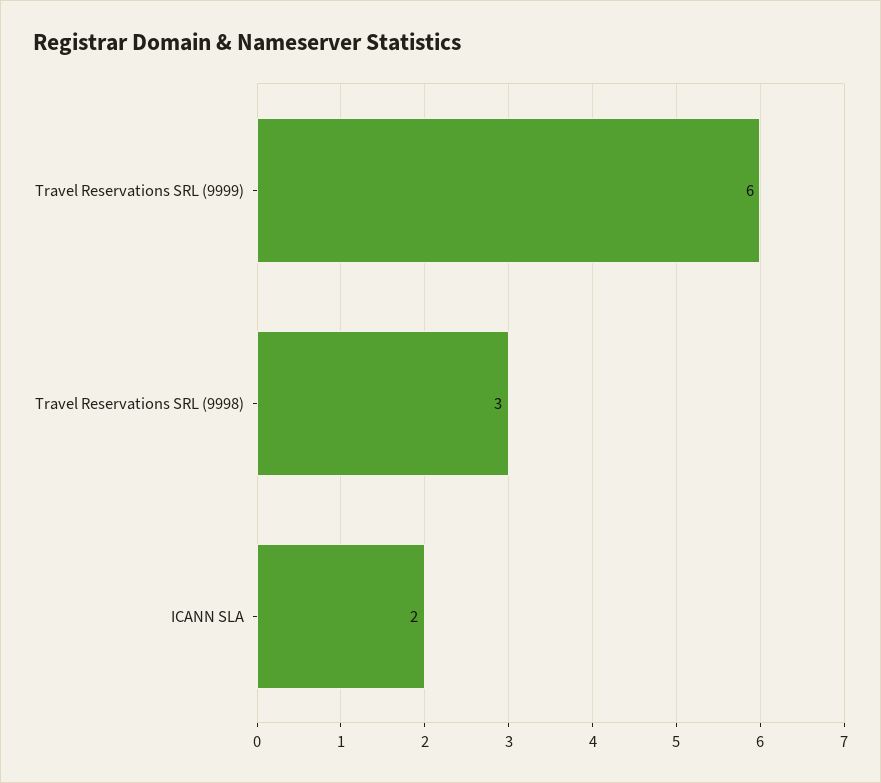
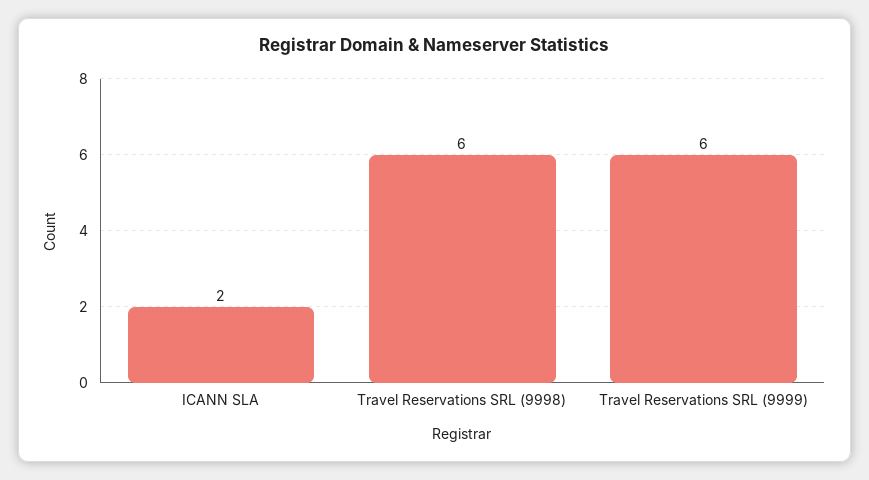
Travel Reservations SRL (9998): 3 -> 6

